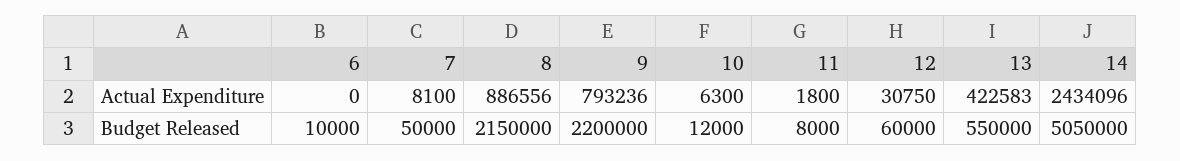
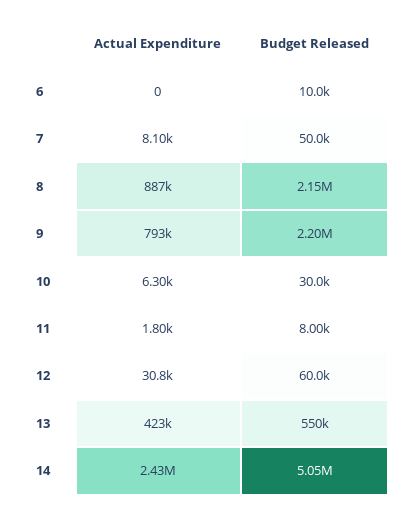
10, Budget Released: 12000 -> 30000

